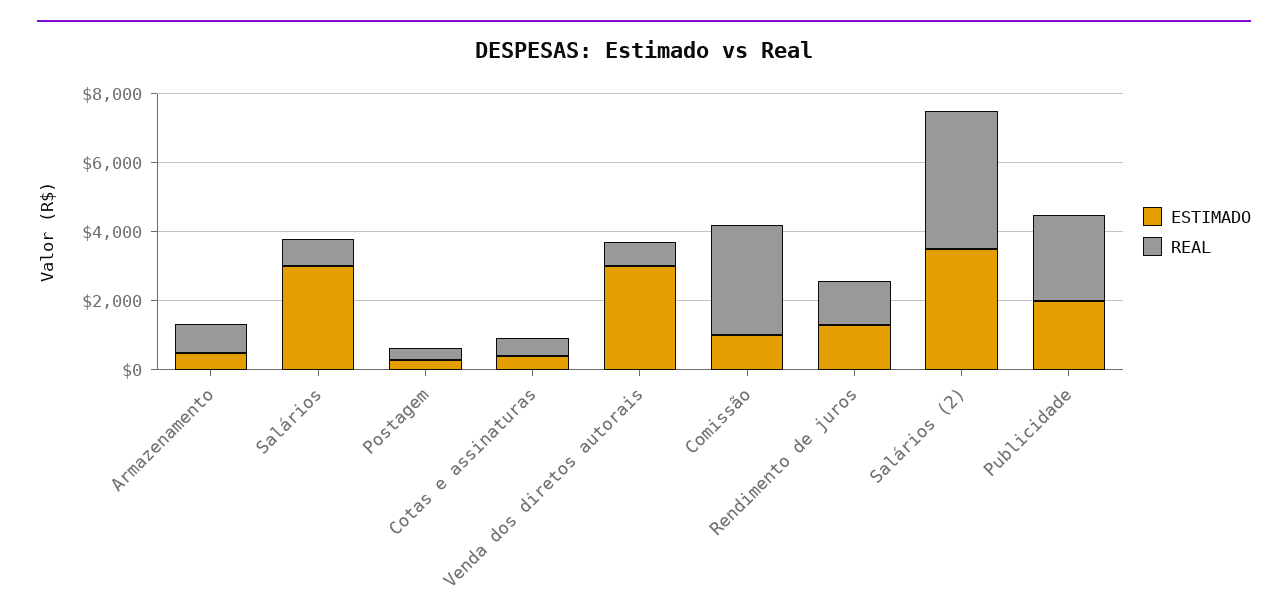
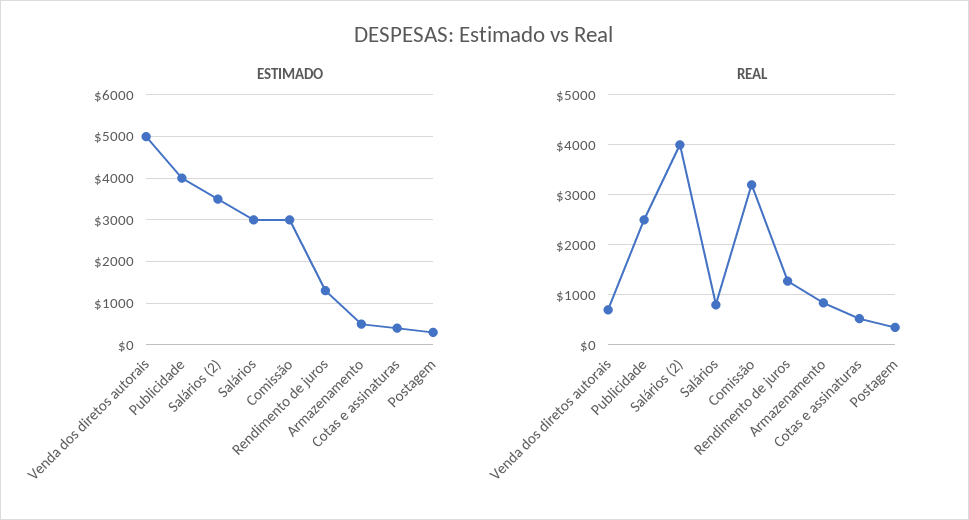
ESTIMADO, Venda dos diretos autorais: 3000 -> 5000
ESTIMADO, Comissão: 1000 -> 3000
ESTIMADO, Publicidade: 2000 -> 4000

